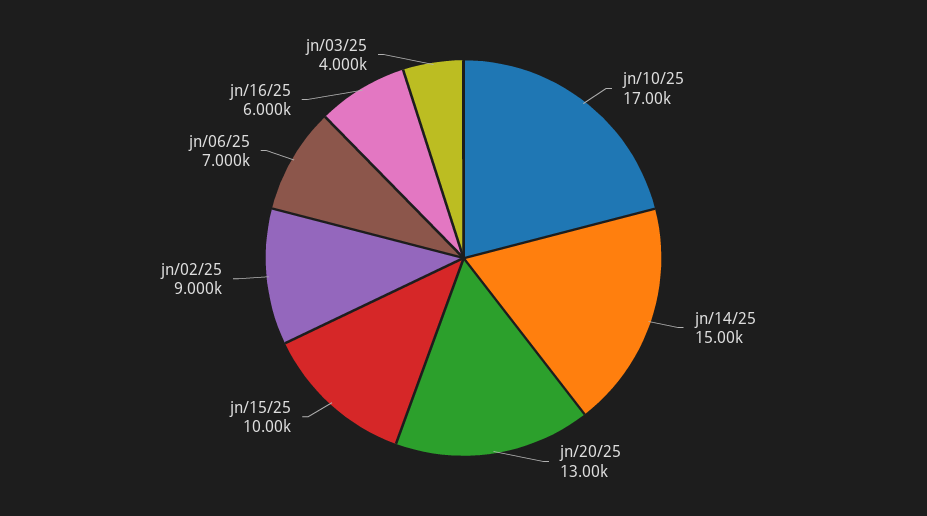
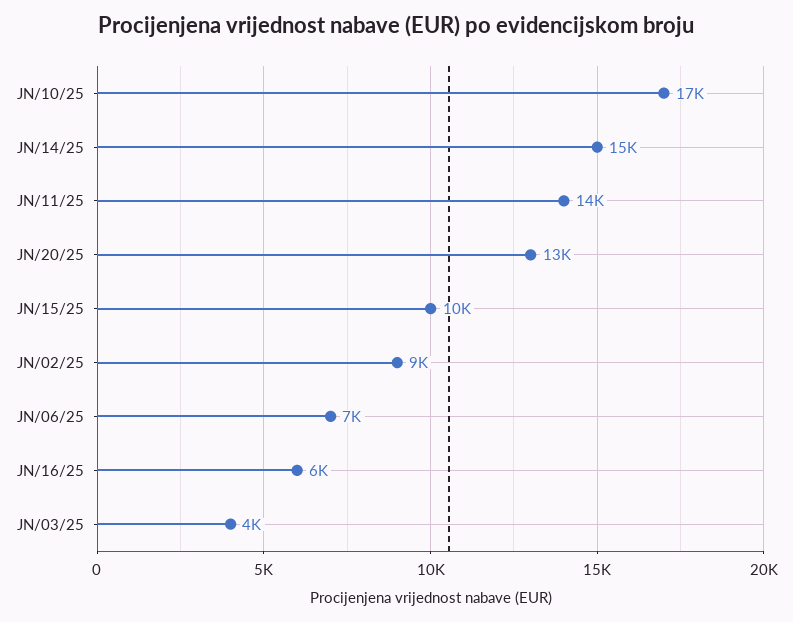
JN/11/25: none -> 14000

